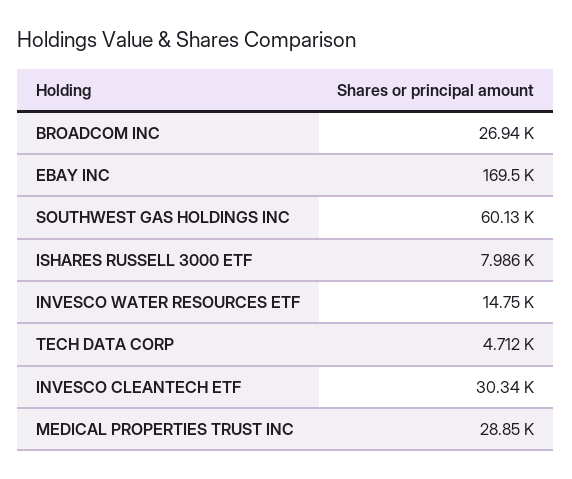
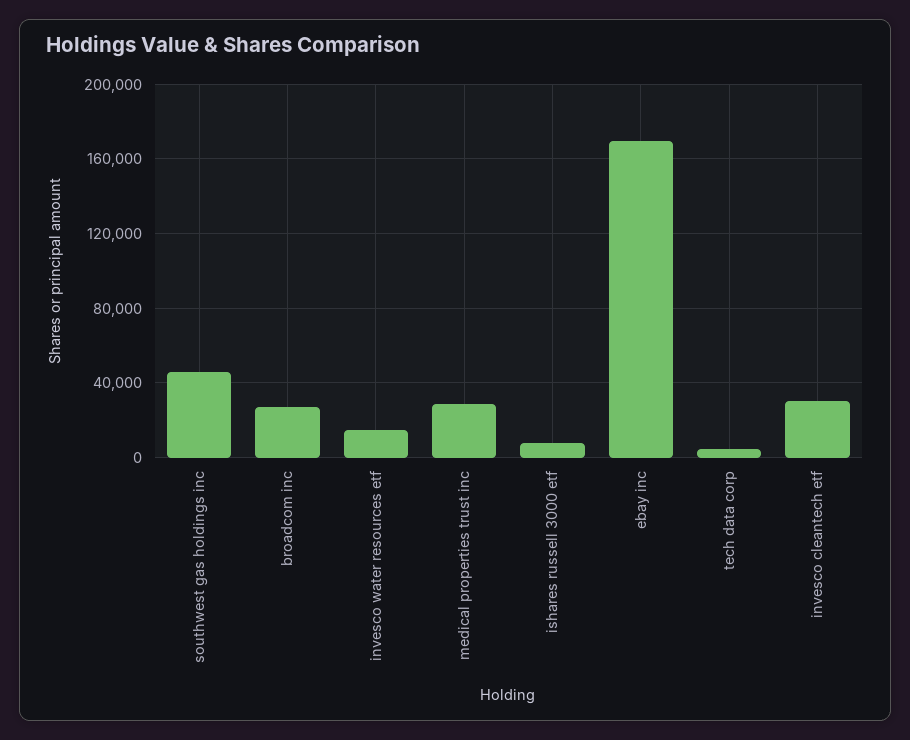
SOUTHWEST GAS HOLDINGS INC: 60130 -> 45000

